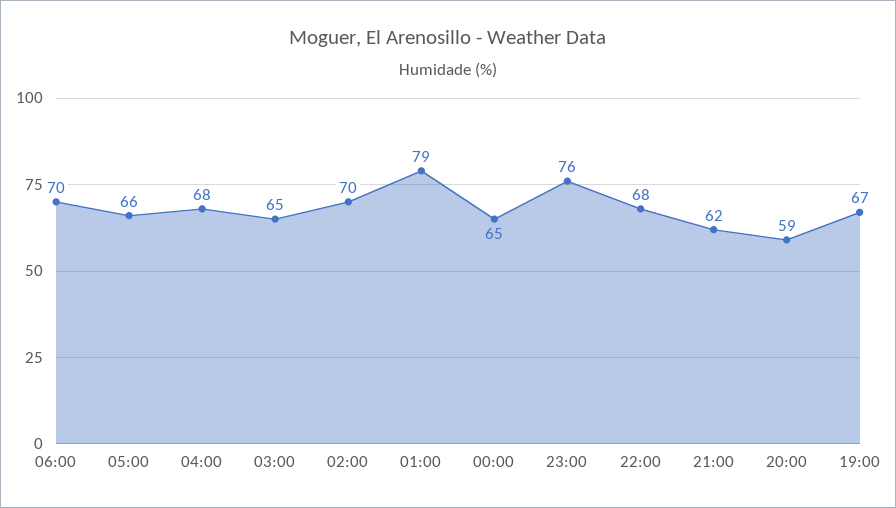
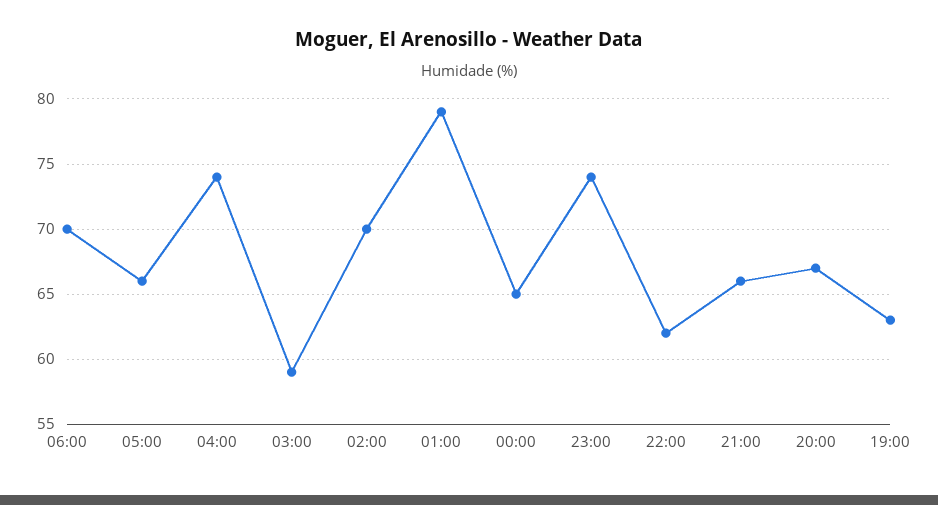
04:00: 68 -> 74
03:00: 65 -> 59
23:00: 76 -> 74
22:00: 68 -> 62
21:00: 62 -> 66
20:00: 59 -> 67
19:00: 67 -> 63

